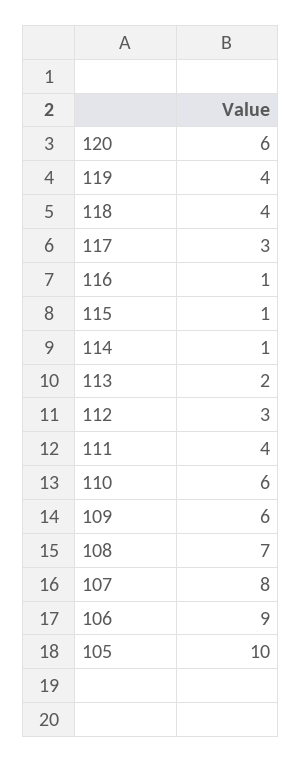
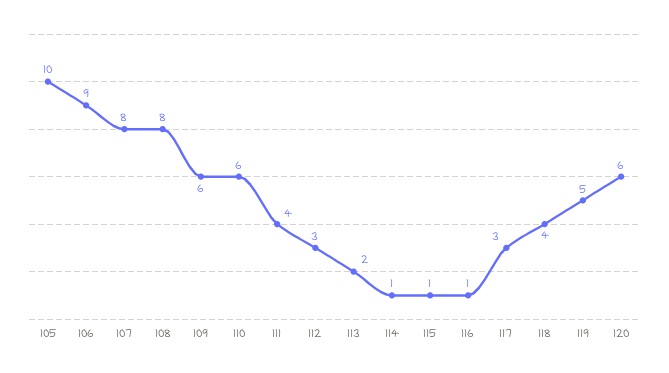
119: 4 -> 5
108: 7 -> 8

